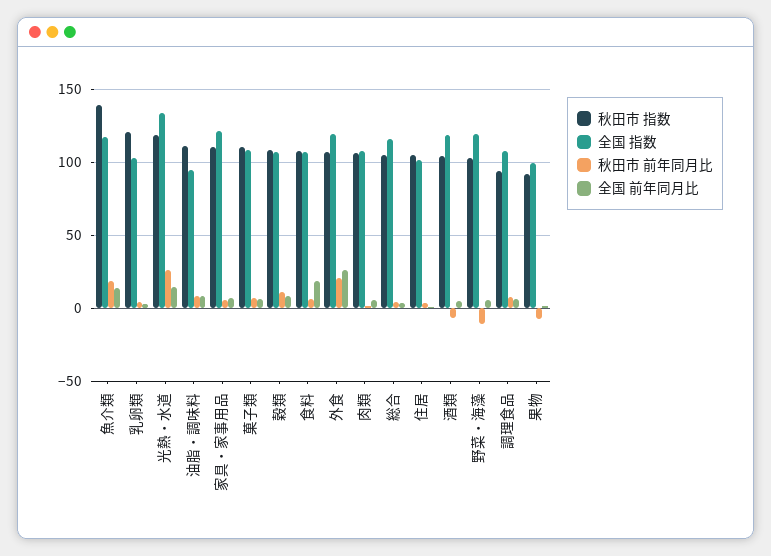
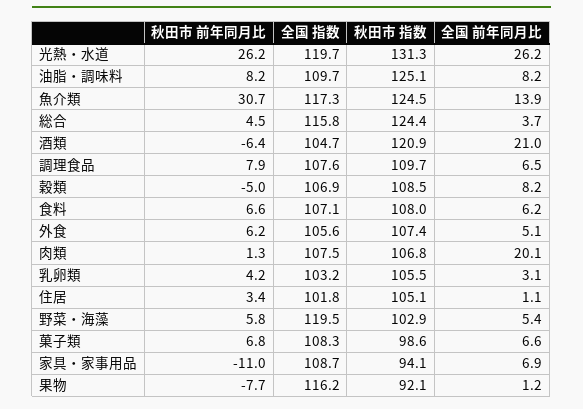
秋田市 指数, 魚介類: 140 -> 124.5
秋田市 前年同月比, 魚介類: 20 -> 30.7
秋田市 指数, 乳卵類: 120 -> 105.5
秋田市 指数, 光熱・水道: 120 -> 131.3
全国 指数, 光熱・水道: 135 -> 119.7
全国 前年同月比, 光熱・水道: 15 -> 26.2
秋田市 指数, 油脂・調味料: 110 -> 125.1
全国 指数, 油脂・調味料: 95 -> 109.7
秋田市 指数, 家具・家事用品: 110 -> 94.1
全国 指数, 家具・家事用品: 120 -> 108.7
秋田市 前年同月比, 家具・家事用品: 5 -> -11
秋田市 指数, 菓子類: 110 -> 98.6
秋田市 前年同月比, 穀類: 10 -> -5
全国 前年同月比, 食料: 20 -> 6.2
全国 指数, 外食: 120 -> 105.6
秋田市 前年同月比, 外食: 20 -> 6.2
全国 前年同月比, 外食: 25 -> 5.1
全国 前年同月比, 肉類: 5 -> 20.1
秋田市 指数, 総合: 105 -> 124.4
秋田市 指数, 酒類: 105 -> 120.9
全国 指数, 酒類: 120 -> 104.7
全国 前年同月比, 酒類: 5 -> 21
秋田市 前年同月比, 野菜・海藻: -10 -> 5.8
秋田市 指数, 調理食品: 95 -> 109.7
全国 指数, 果物: 100 -> 116.2

